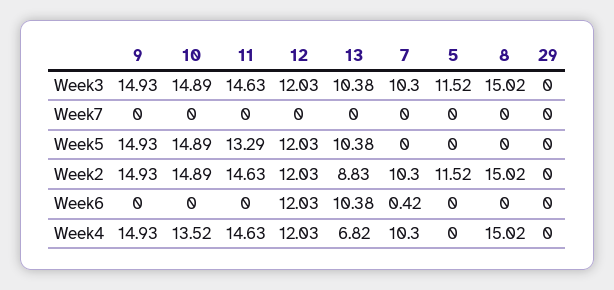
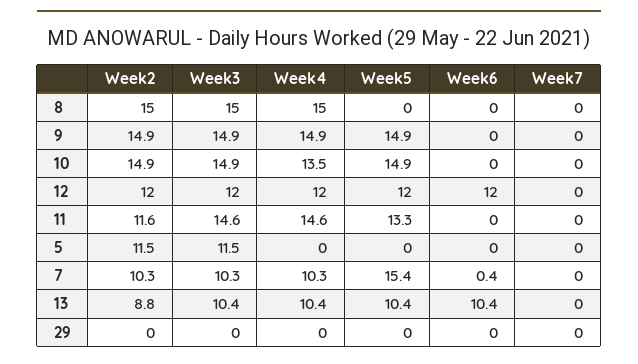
7, Week5: 0 -> 15.4
11, Week2: 14.63 -> 11.6
13, Week4: 6.82 -> 10.4

